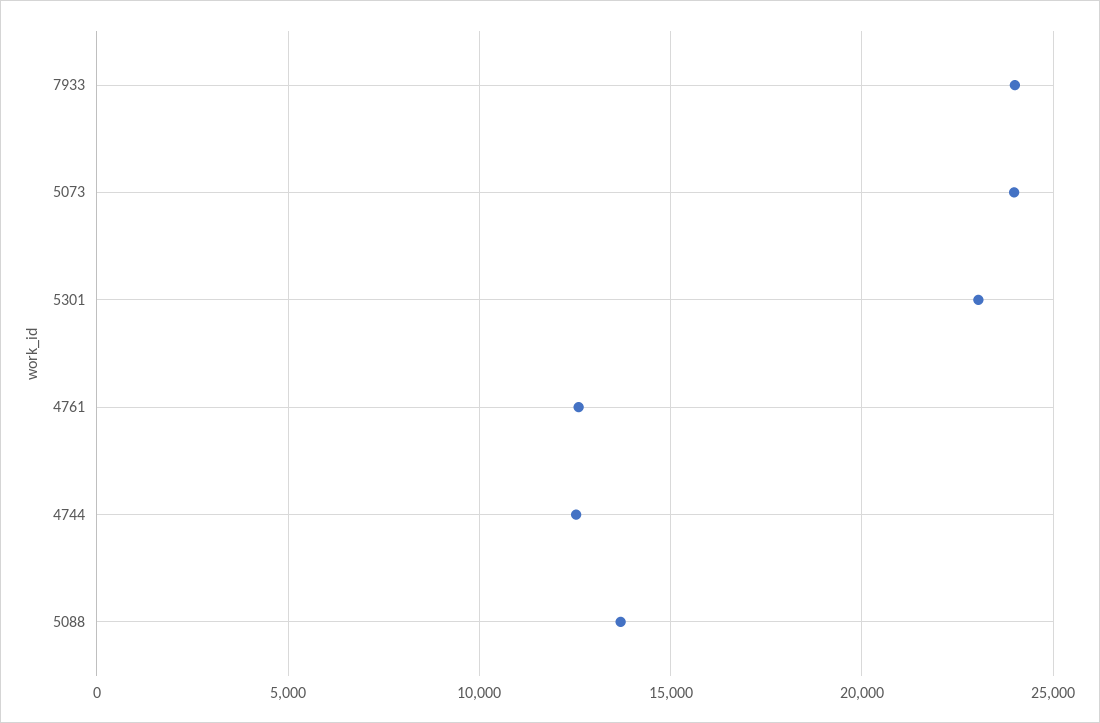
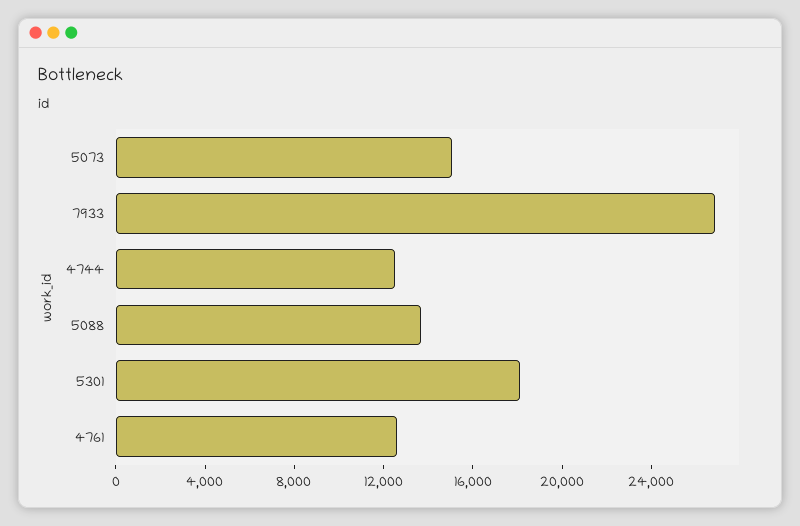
7933: 24000 -> 27000
5073: 24000 -> 15000
5301: 23000 -> 18000

